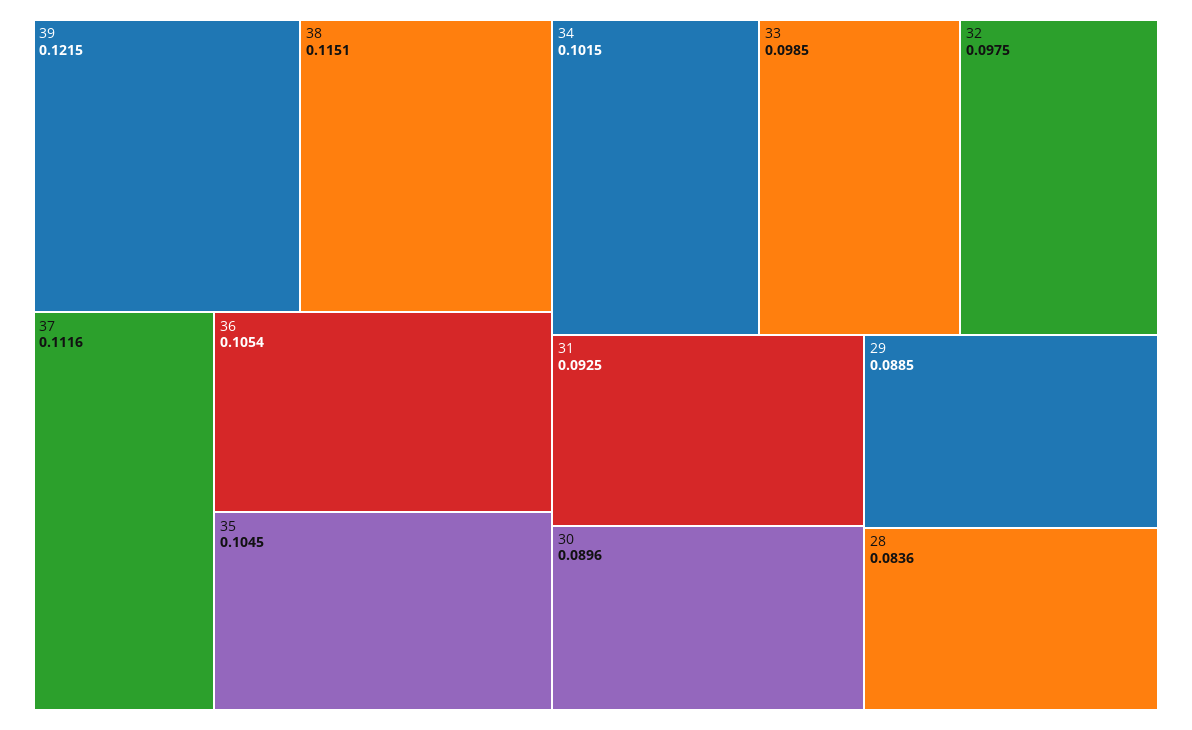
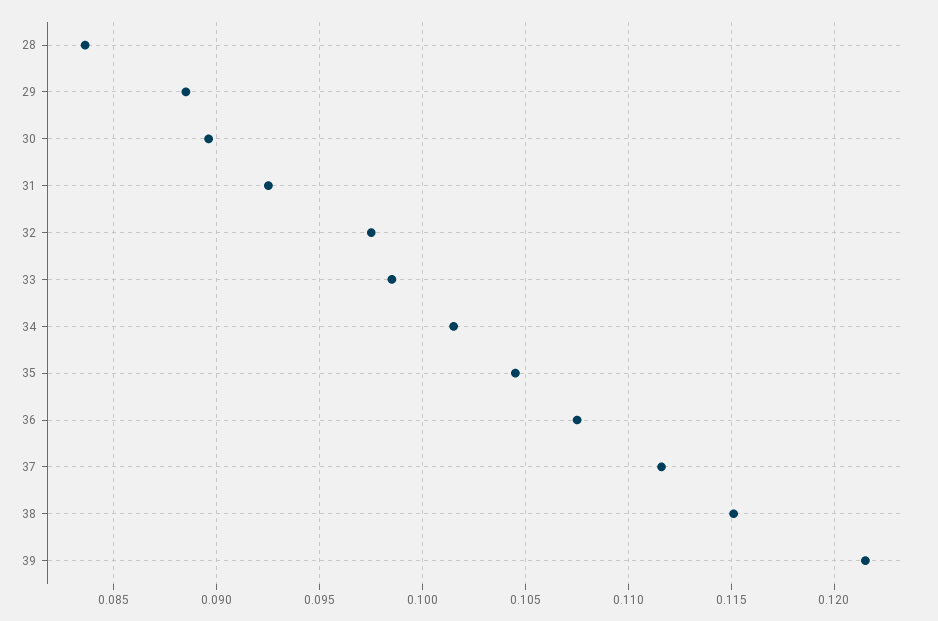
36: 0.1054 -> 0.1075

